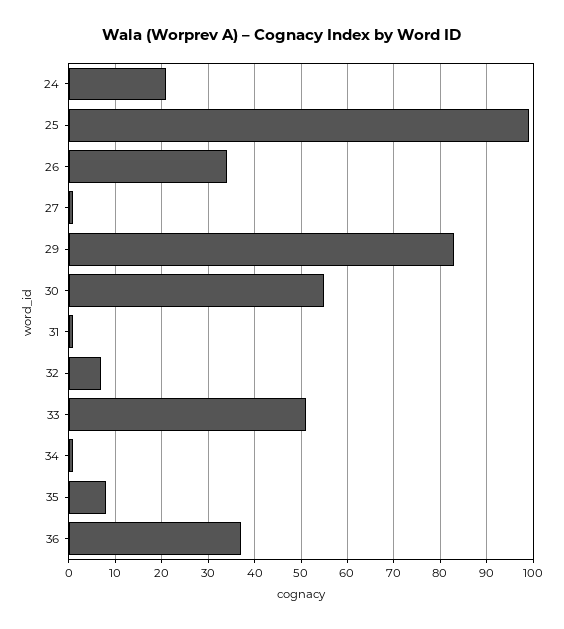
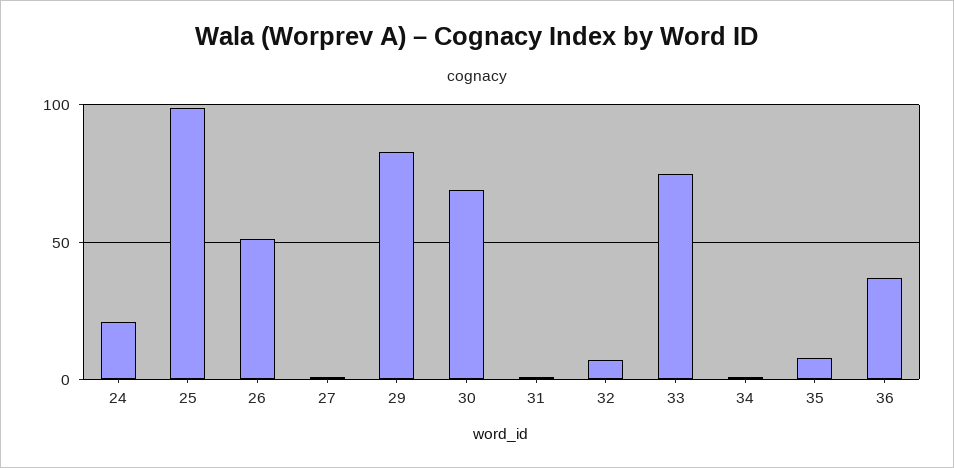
26: 35 -> 50
30: 55 -> 70
33: 50 -> 75

